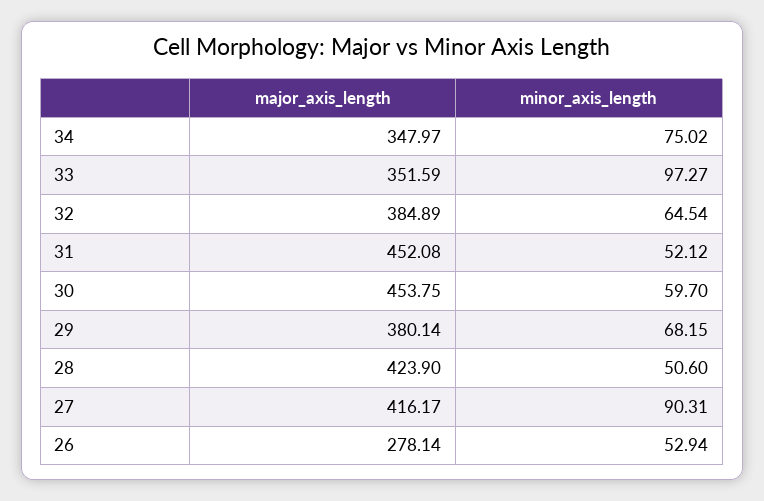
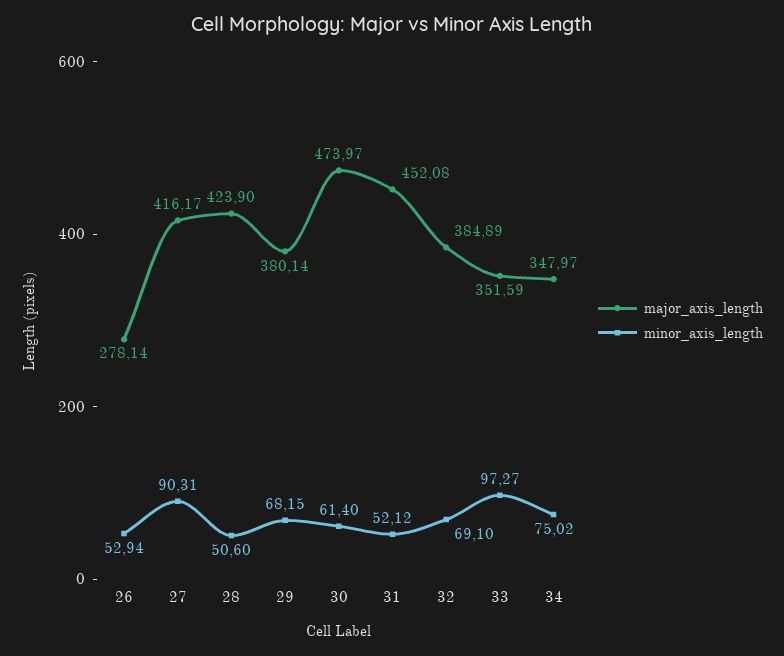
minor_axis_length, 32: 64.54 -> 69.1
major_axis_length, 30: 453.75 -> 473.97
minor_axis_length, 30: 59.7 -> 61.4

